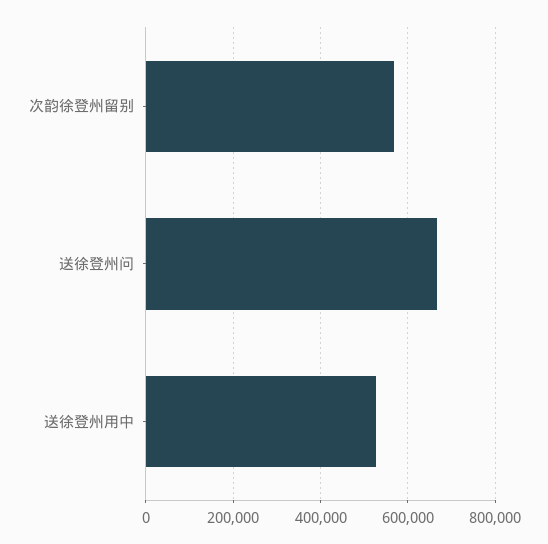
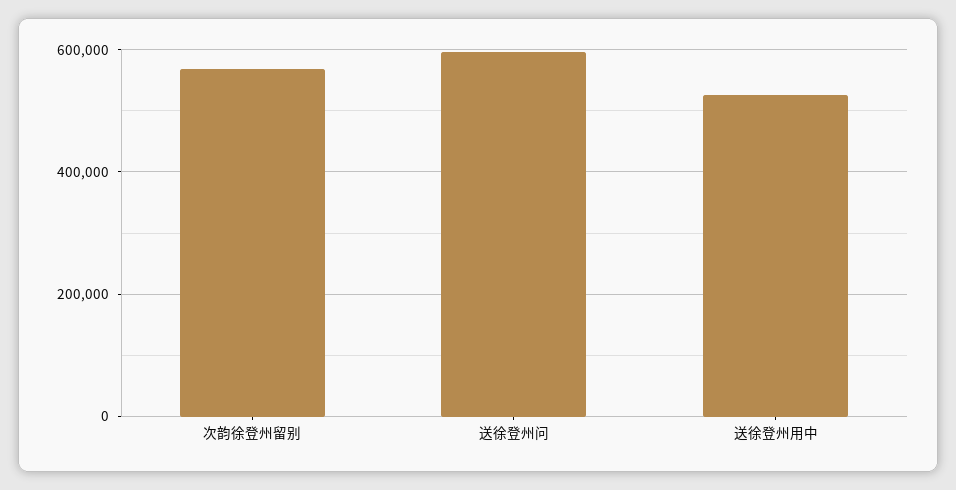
送徐登州问: 660000 -> 600000

